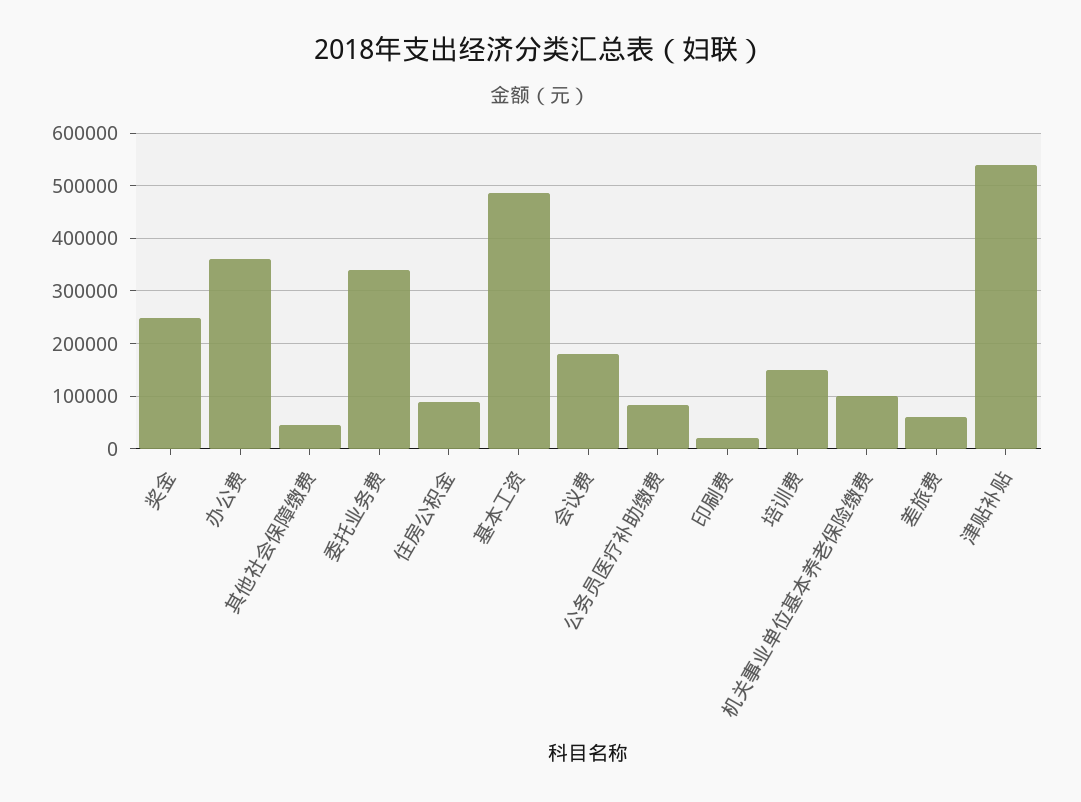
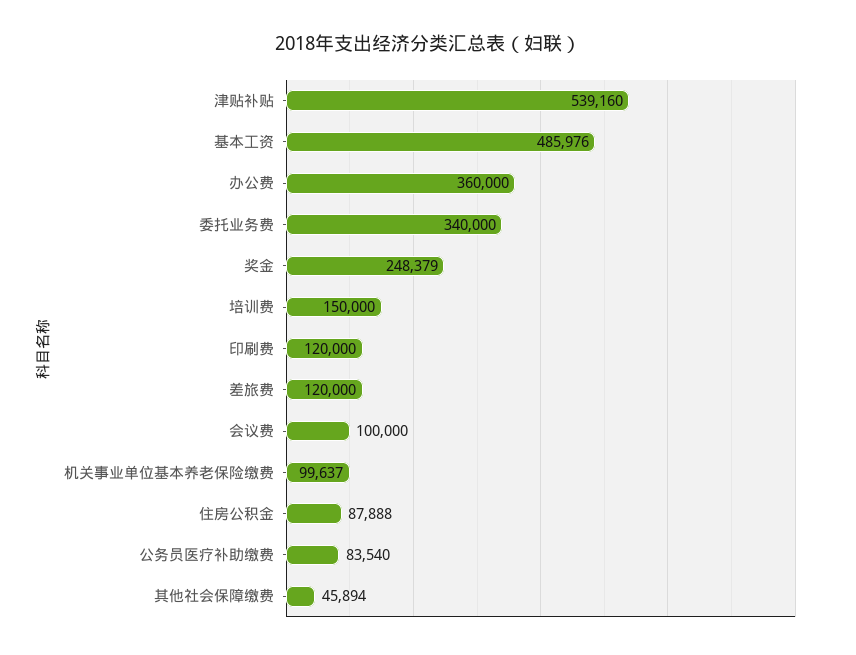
会议费: 180000 -> 100000
印刷费: 20000 -> 120000
差旅费: 60000 -> 120000

